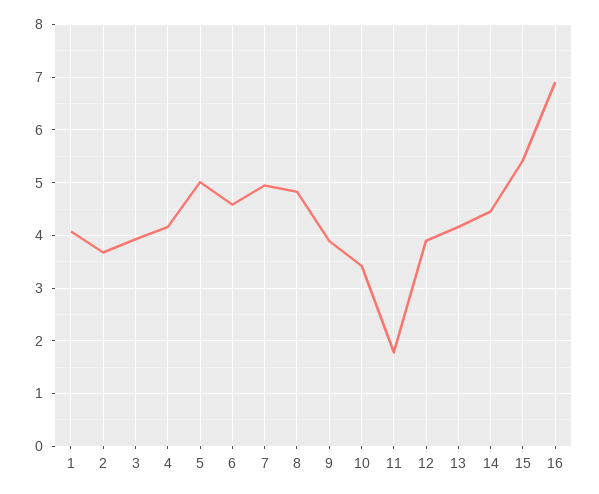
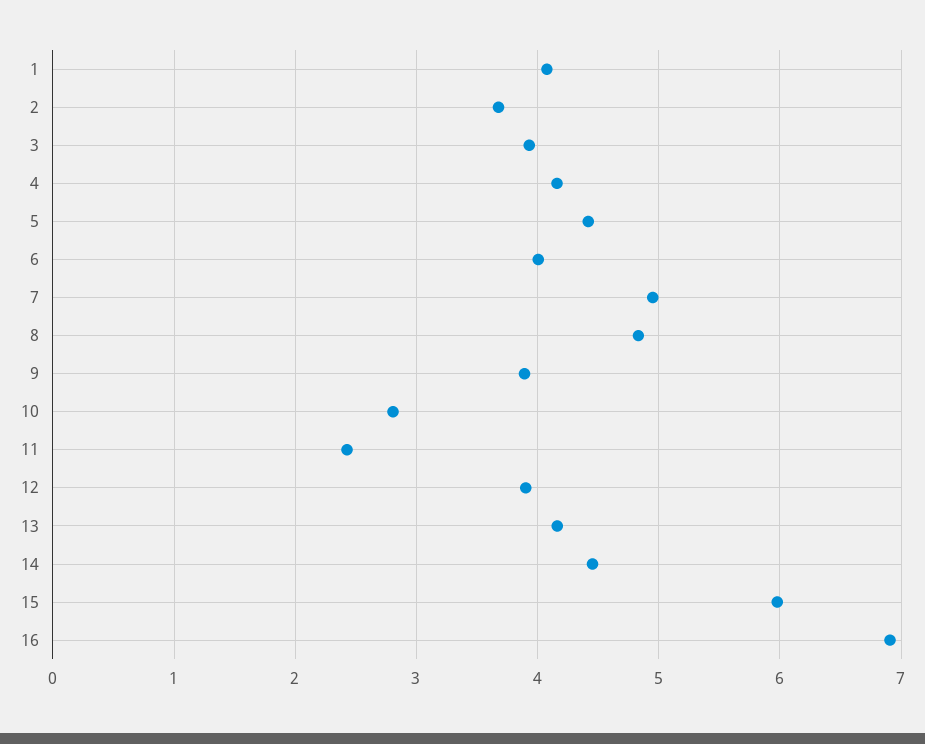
5: 5 -> 4.4
6: 4.6 -> 4
10: 3.4 -> 2.8
11: 1.8 -> 2.4
15: 5.4 -> 6

